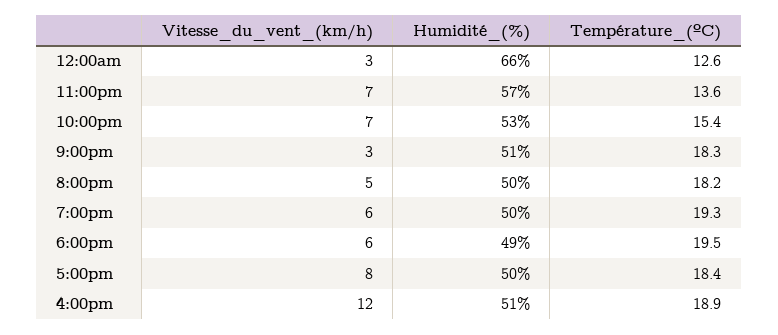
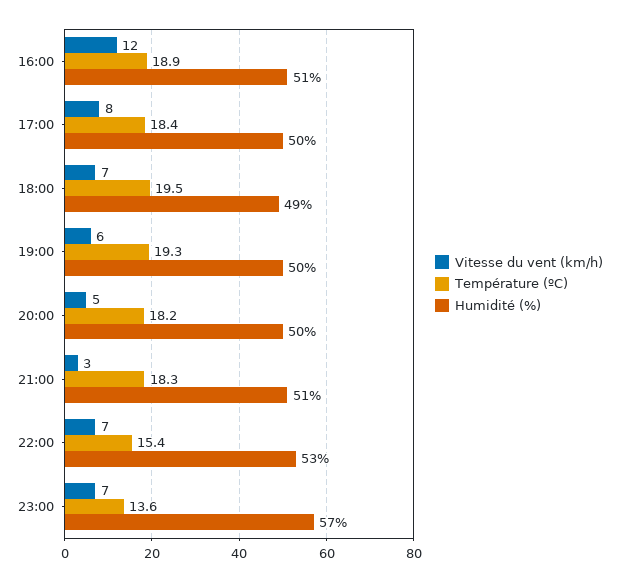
Vitesse_du_vent_(km/h), 12:00am: 3 -> none
Humidité_(%), 12:00am: 66 -> none
Température_(ºC), 12:00am: 12.6 -> none
Vitesse_du_vent_(km/h), 6:00pm: 6 -> 7

